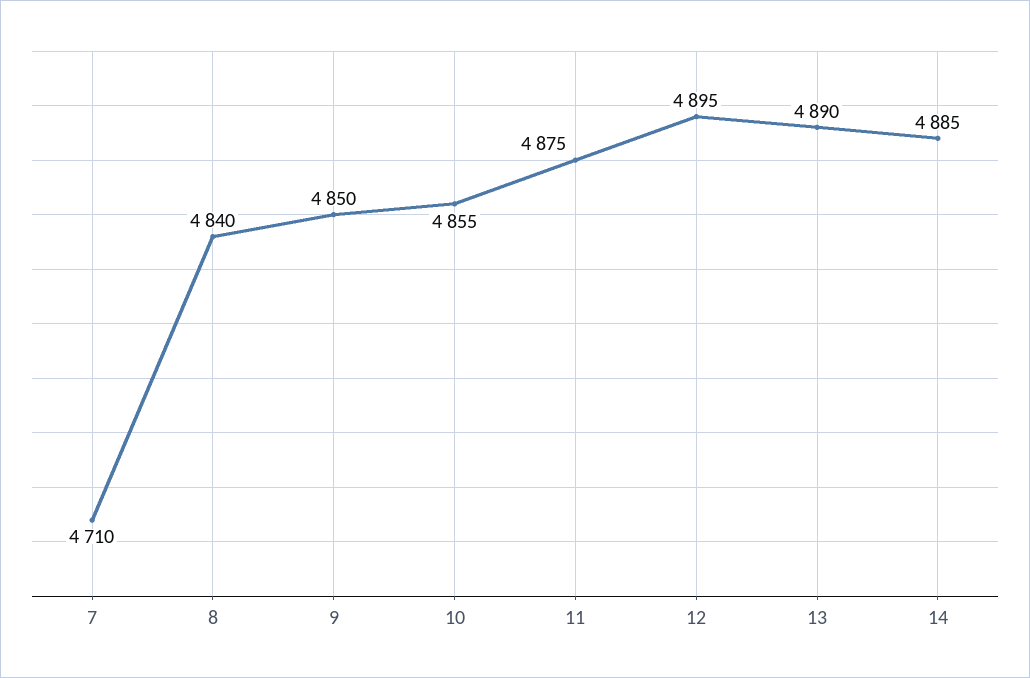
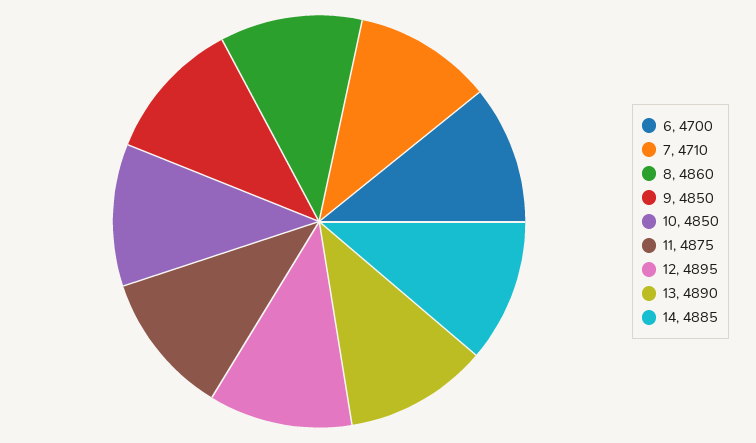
8: 4840 -> 4860
10: 4855 -> 4850
6: none -> 4700

